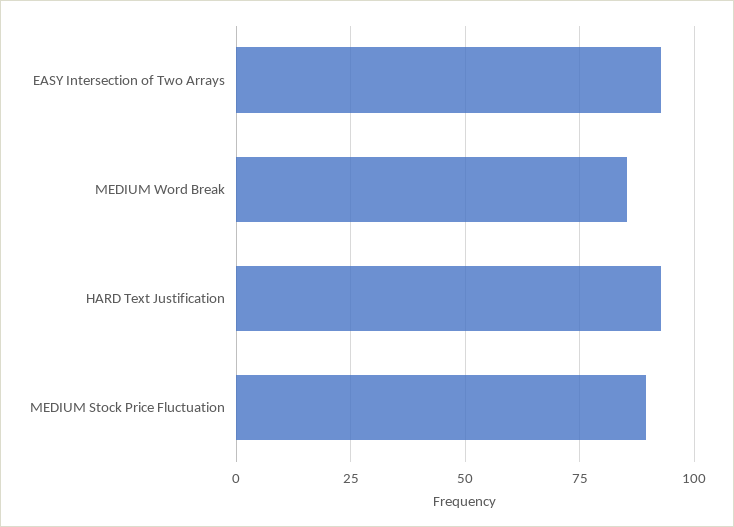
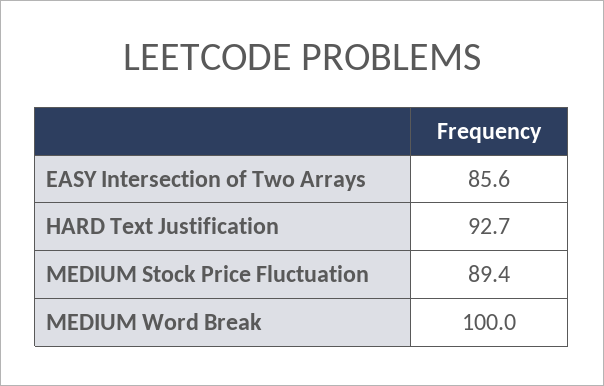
EASY Intersection of Two Arrays: 92.5 -> 85.6
MEDIUM Word Break: 85 -> 100

